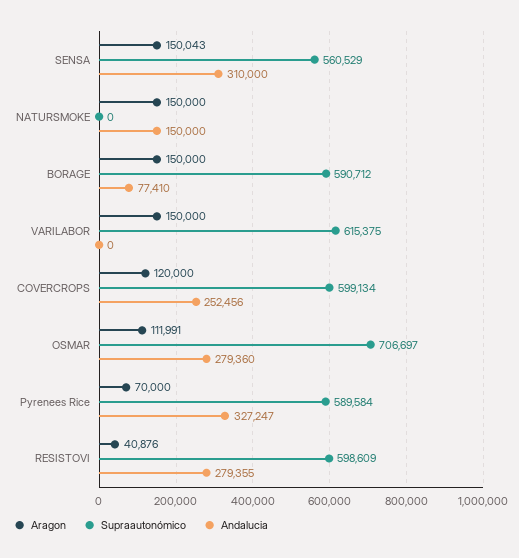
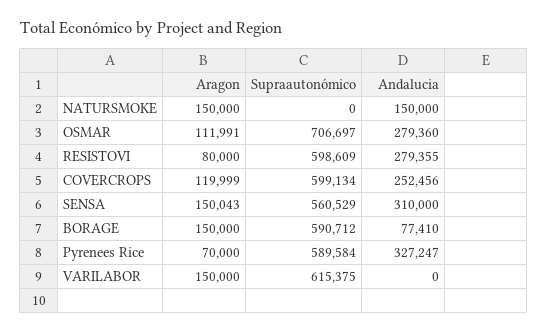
Aragon, COVERCROPS: 120000 -> 119999
Aragon, RESISTOVI: 40876 -> 80000

